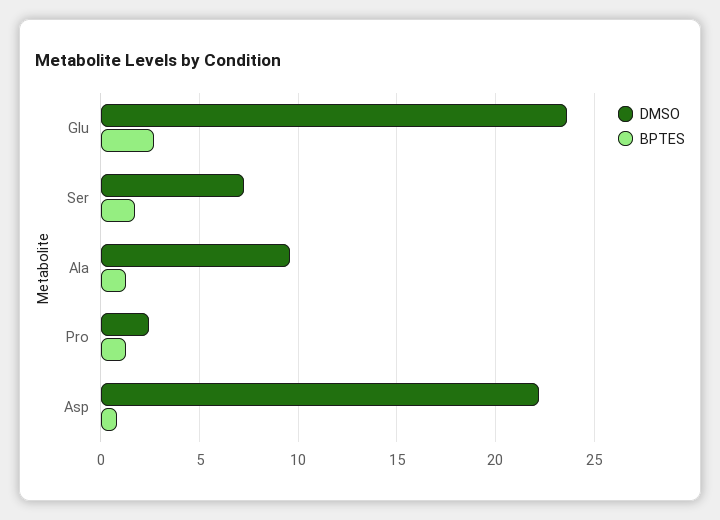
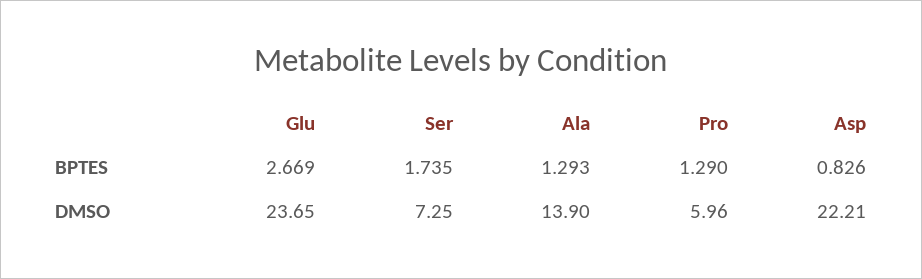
DMSO, Ala: 9.5 -> 13.9
DMSO, Pro: 2.5 -> 5.96

